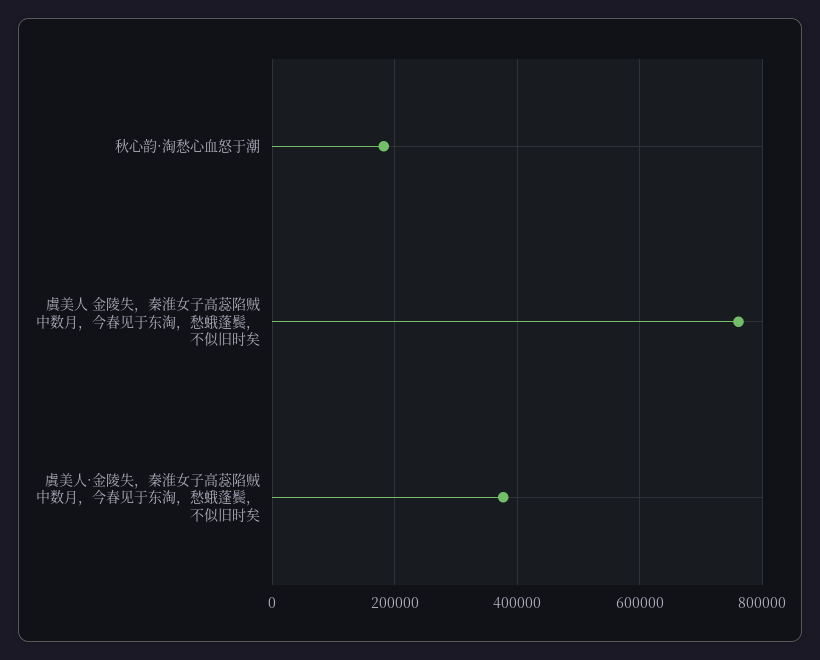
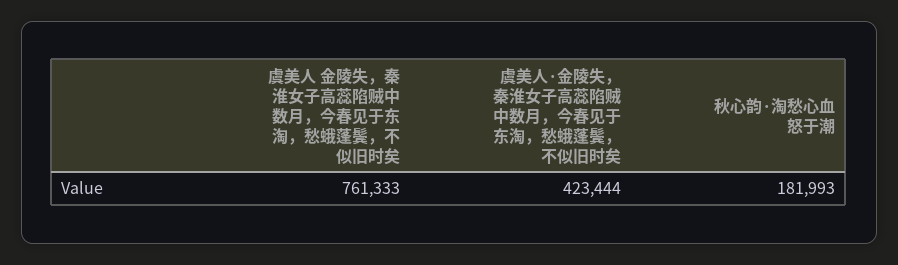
虞美人·金陵失，秦淮女子高蕊陷贼中数月，今春见于东淘，愁蛾蓬鬓，不似旧时矣: 380000 -> 423444

